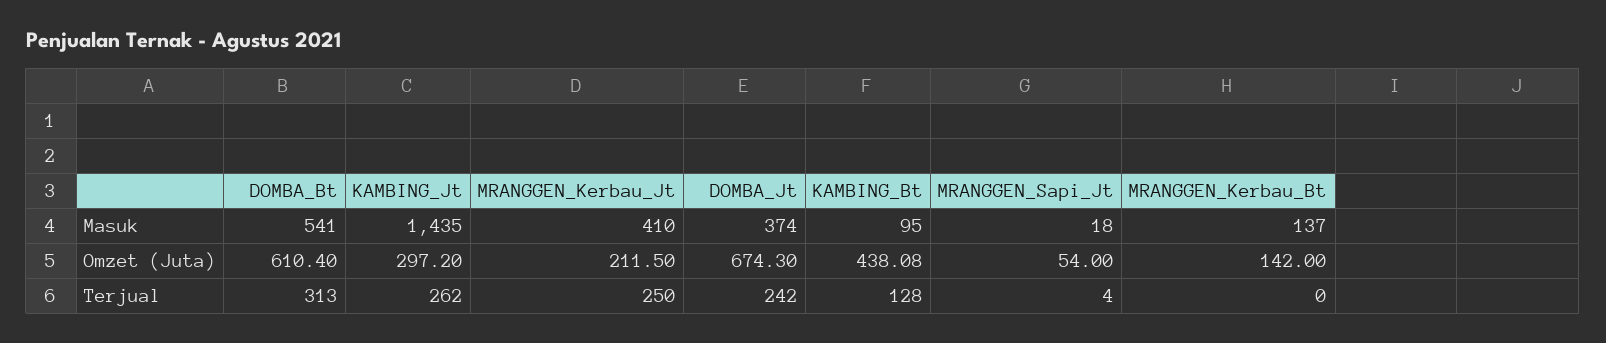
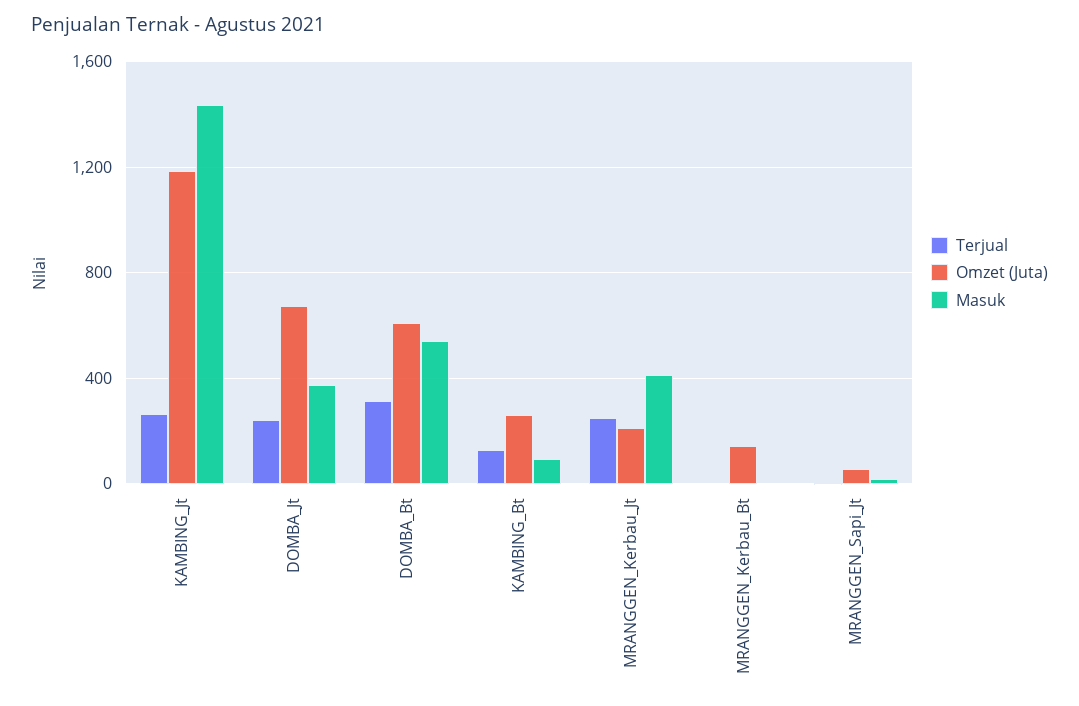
Masuk, MRANGGEN_Kerbau_Bt: 137 -> 0
Omzet (Juta), KAMBING_Jt: 297.2 -> 1200
Omzet (Juta), KAMBING_Bt: 438.08 -> 250

